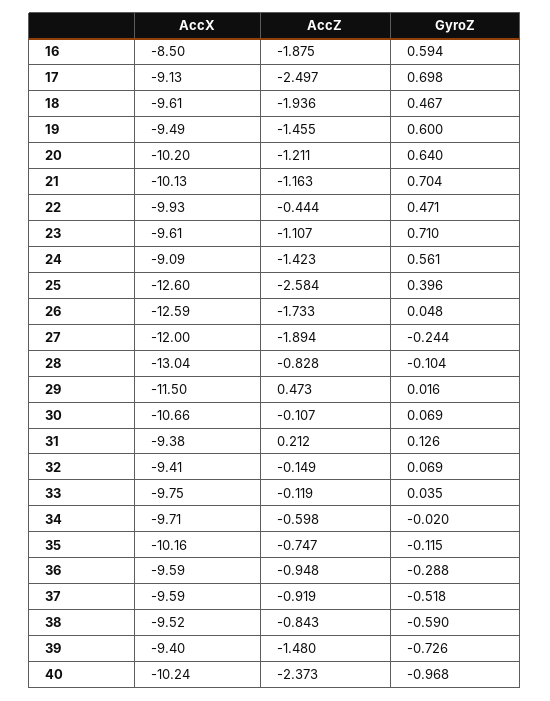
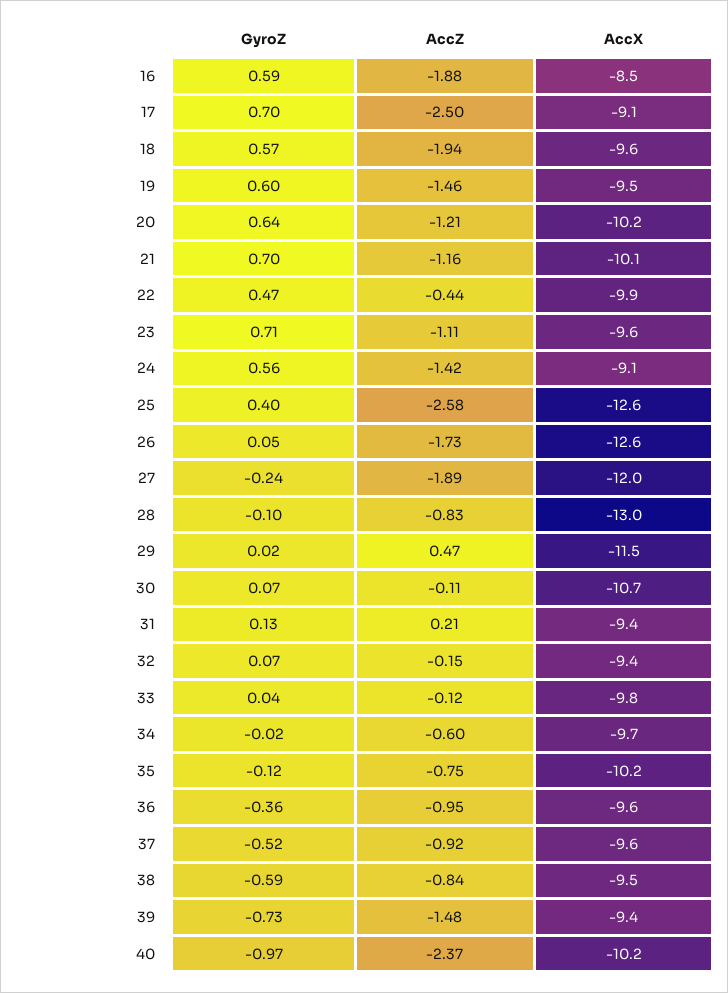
GyroZ, 18: 0.467 -> 0.57
GyroZ, 36: -0.288 -> -0.36

